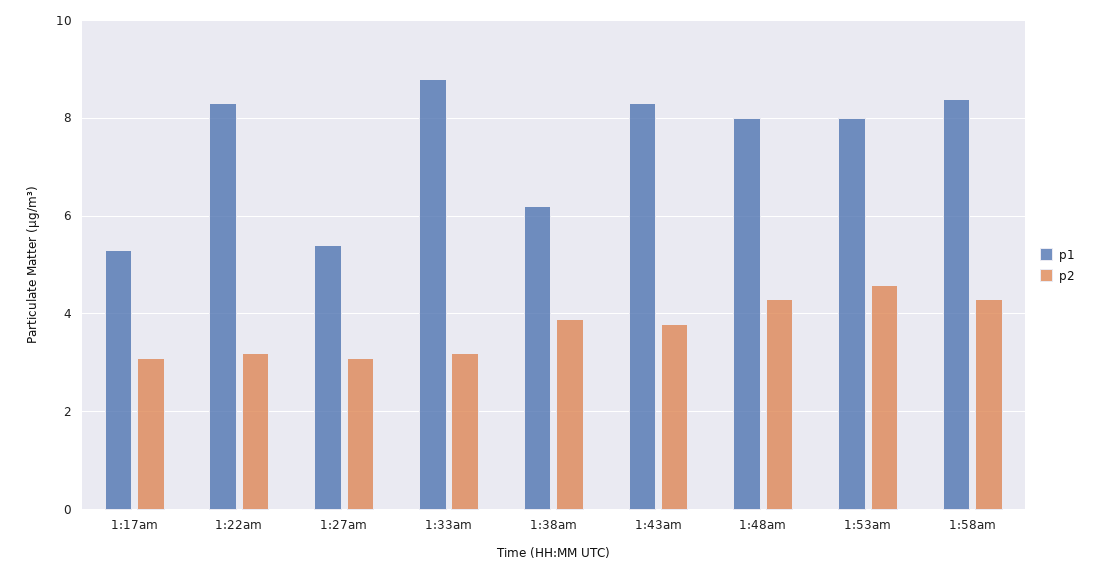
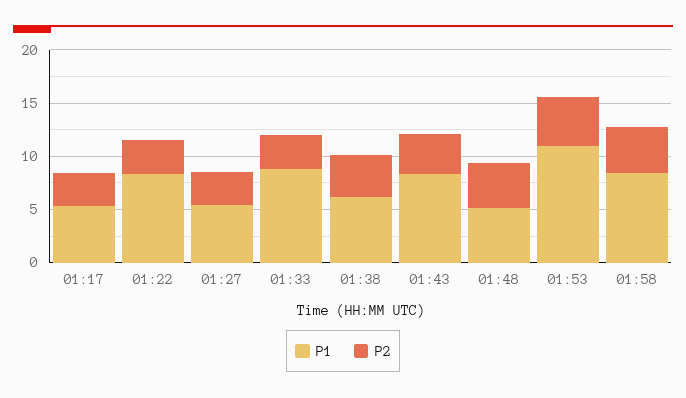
p1, 1:48am: 8 -> 5
p1, 1:53am: 8 -> 11

